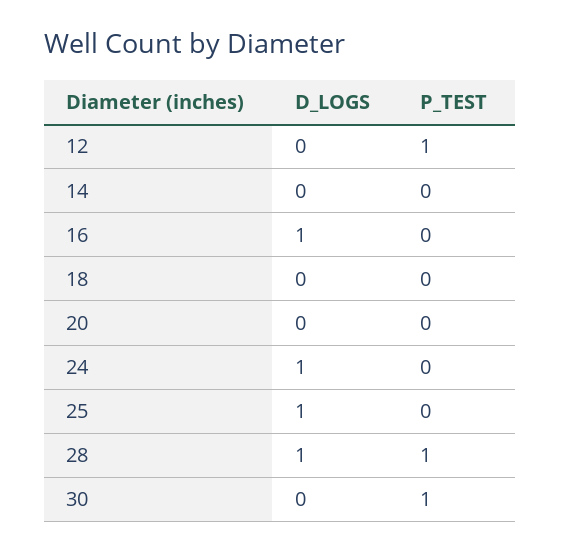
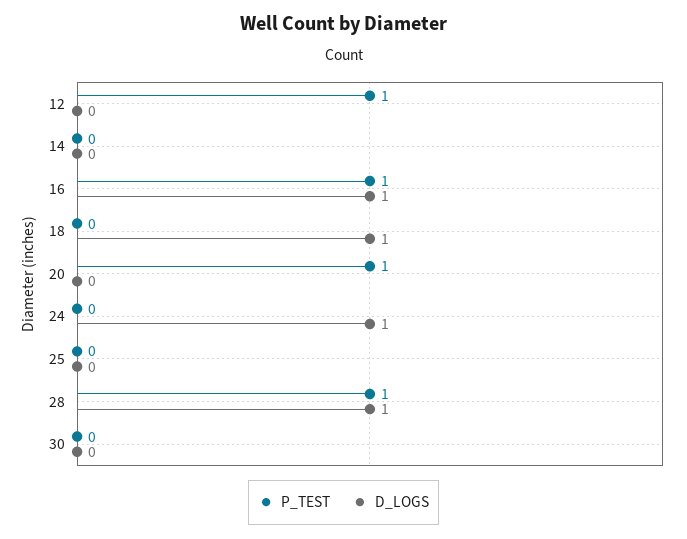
P_TEST, 16: 0 -> 1
D_LOGS, 18: 0 -> 1
P_TEST, 20: 0 -> 1
D_LOGS, 25: 1 -> 0
P_TEST, 30: 1 -> 0

